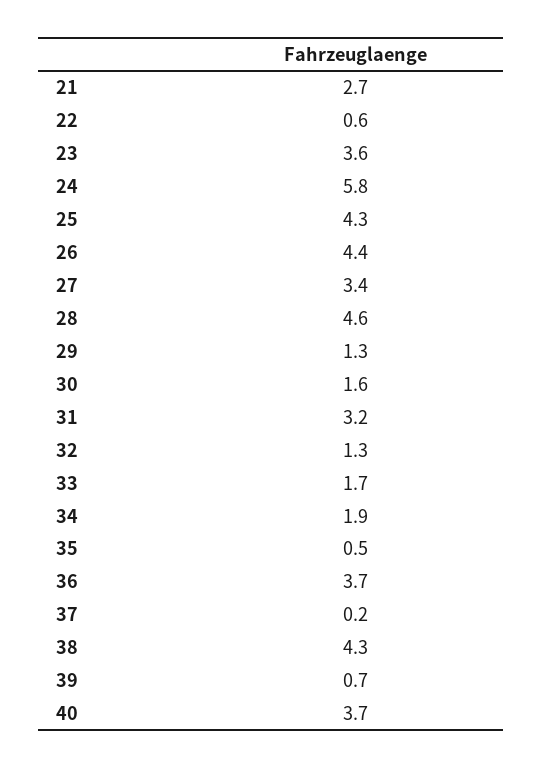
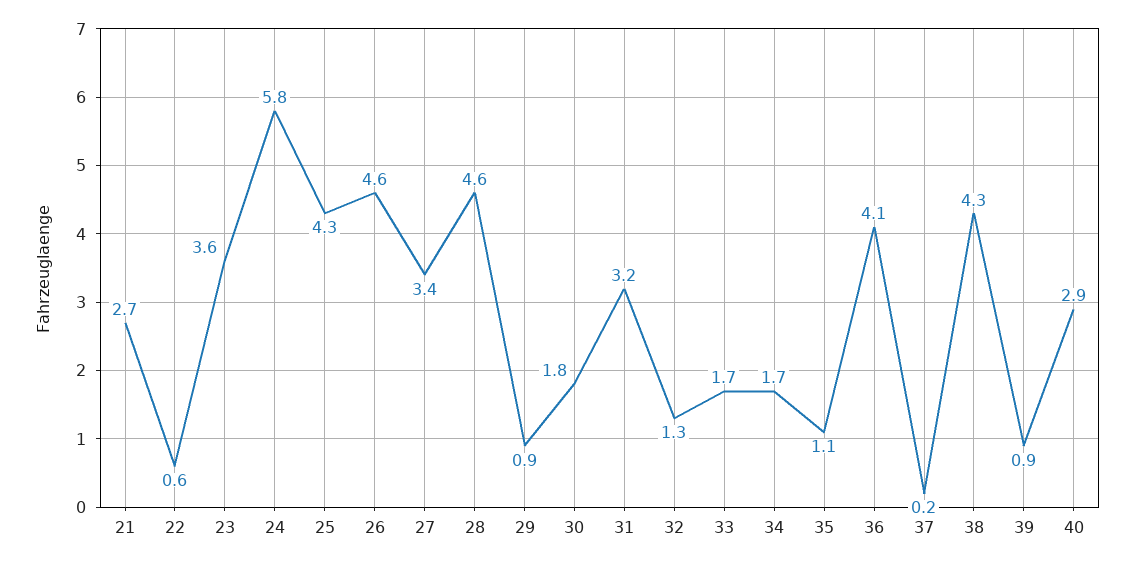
26: 4.4 -> 4.6
29: 1.3 -> 0.9
30: 1.6 -> 1.8
34: 1.9 -> 1.7
35: 0.5 -> 1.1
36: 3.7 -> 4.1
39: 0.7 -> 0.9
40: 3.7 -> 2.9

